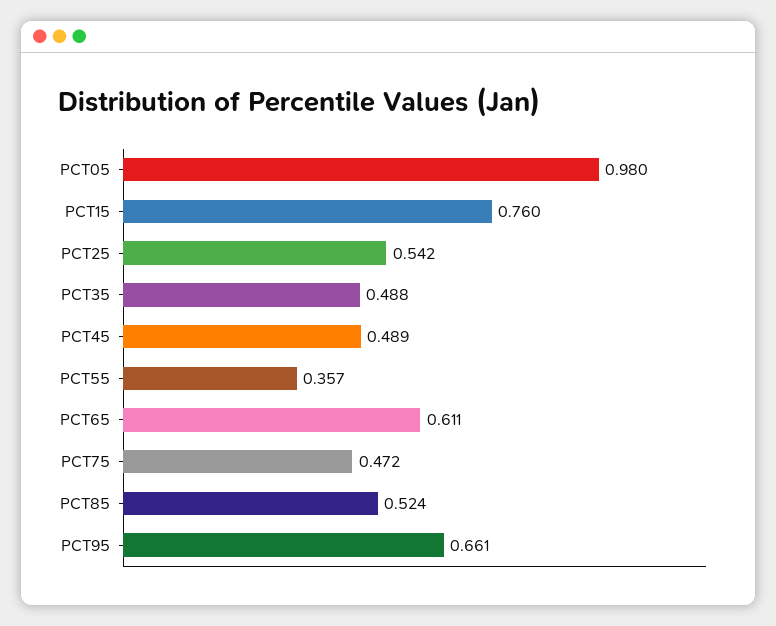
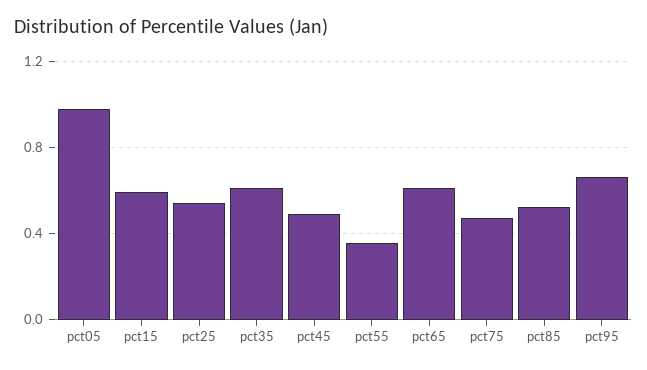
PCT15: 0.76 -> 0.6
PCT35: 0.488 -> 0.6

